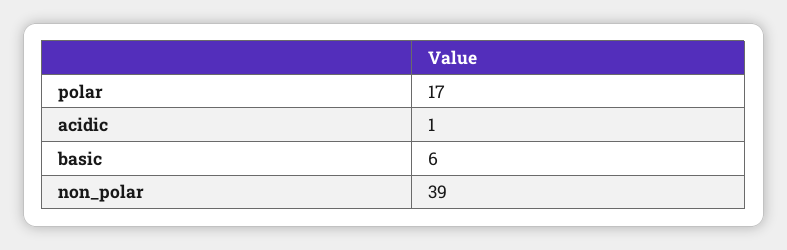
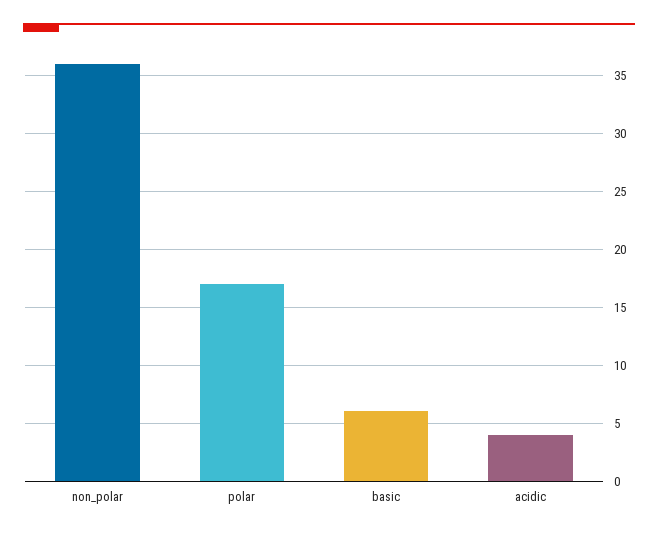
acidic: 1 -> 4
non_polar: 39 -> 36

